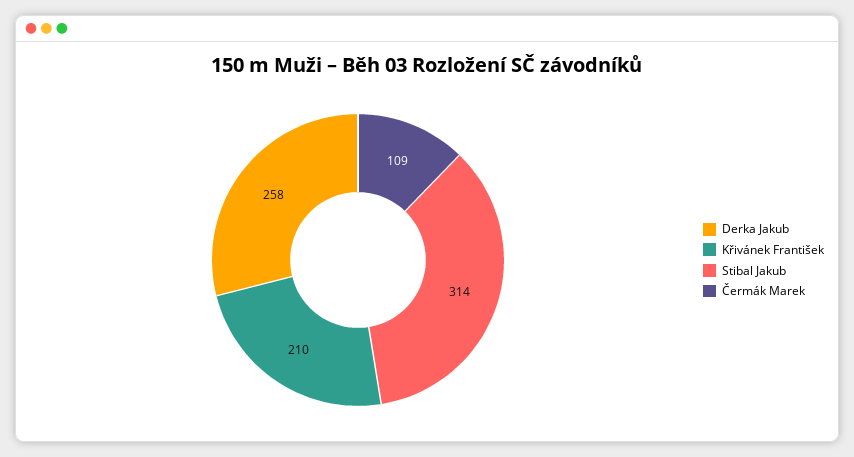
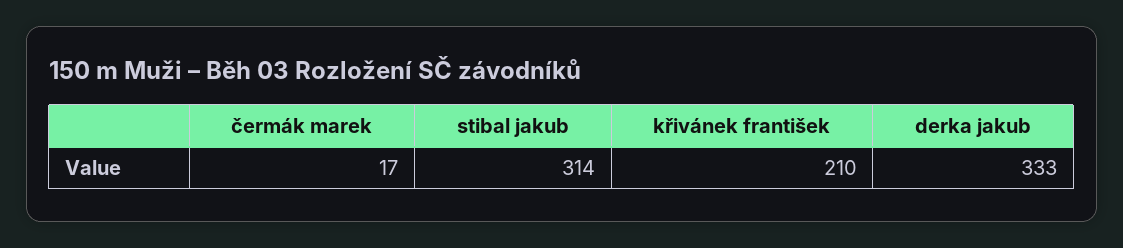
Derka Jakub: 258 -> 333
Čermák Marek: 109 -> 17

